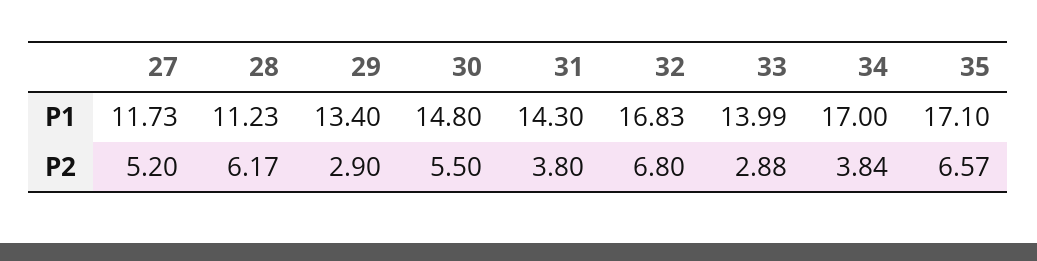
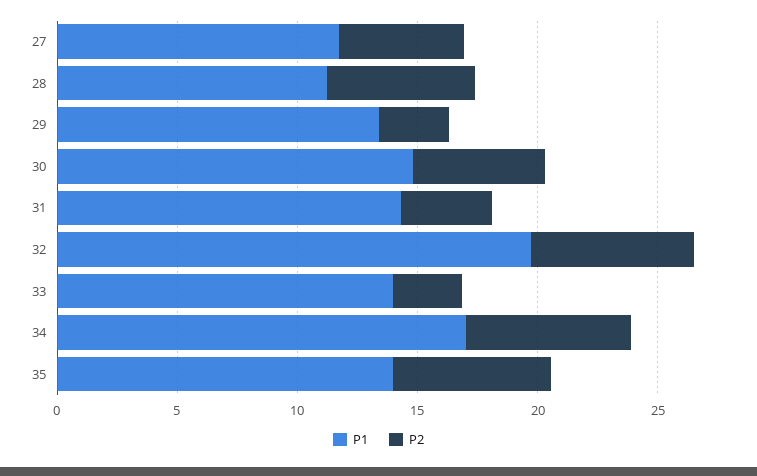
P1, 32: 16.83 -> 20
P1, 35: 17.1 -> 14
P2, 34: 3.84 -> 7

